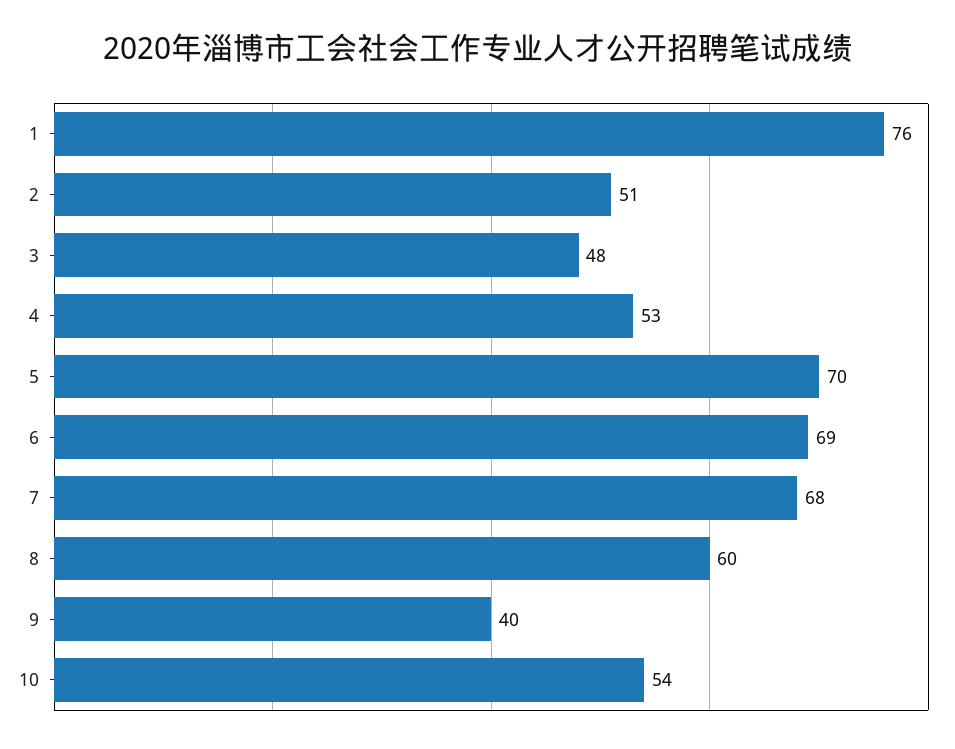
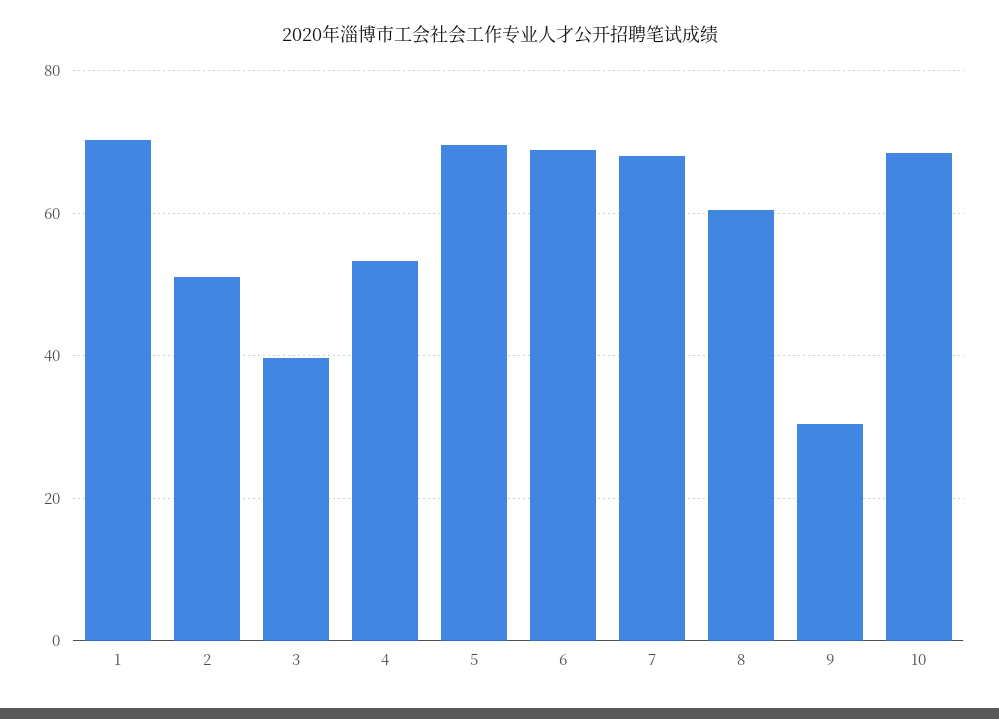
1: 76 -> 70
3: 48 -> 40
9: 40 -> 30
10: 54 -> 68

